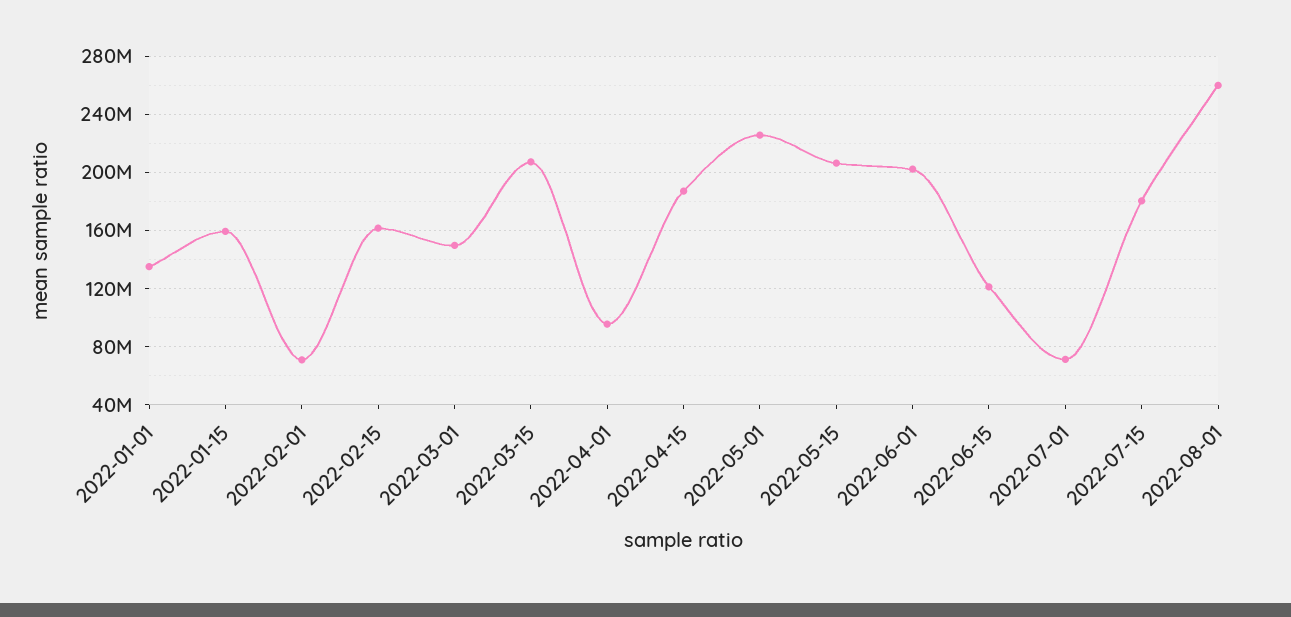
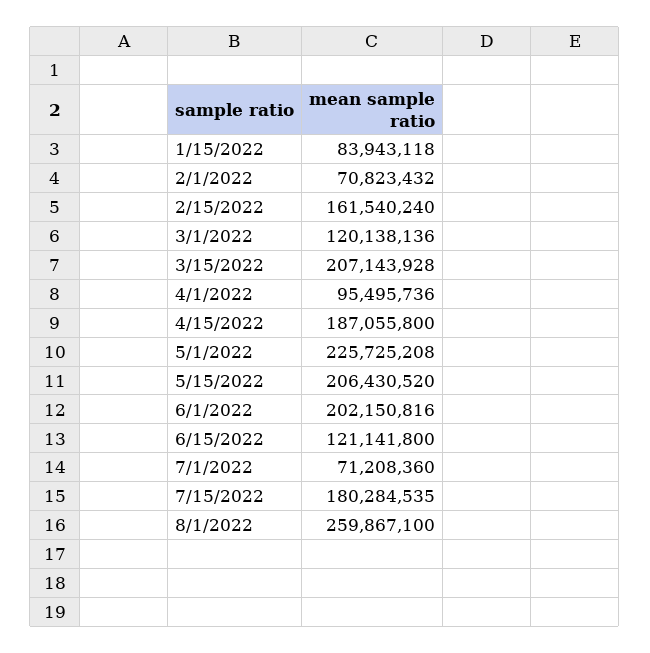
2022-01-01: 135000000 -> none
2022-01-15: 160000000 -> 83943118
2022-03-01: 150000000 -> 120138136

